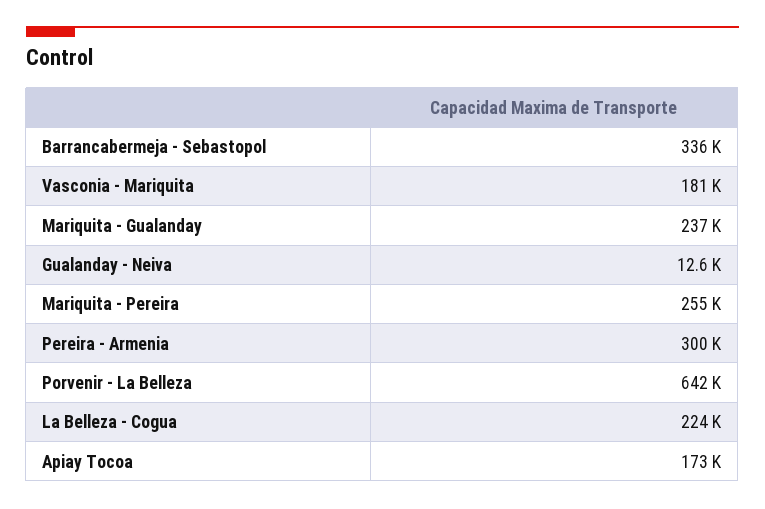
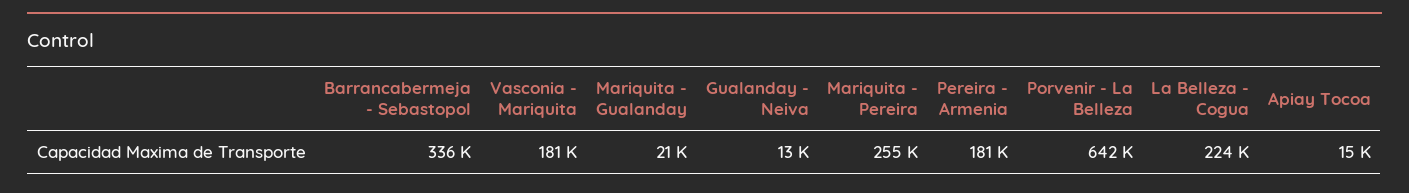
Mariquita - Gualanday: 237000 -> 21000
Pereira - Armenia: 300000 -> 181000
Apiay Tocoa: 173000 -> 15000

